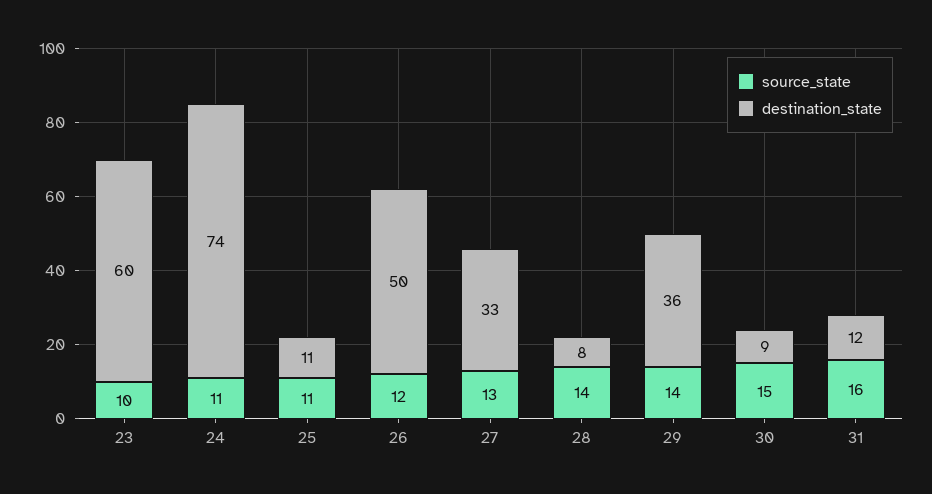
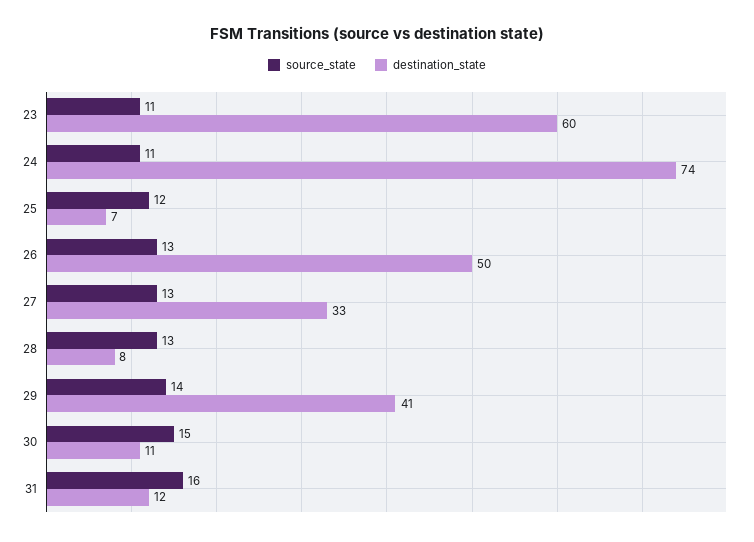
source_state, 23: 10 -> 11
source_state, 25: 11 -> 12
destination_state, 25: 11 -> 7
source_state, 26: 12 -> 13
source_state, 28: 14 -> 13
destination_state, 29: 36 -> 41
destination_state, 30: 9 -> 11

